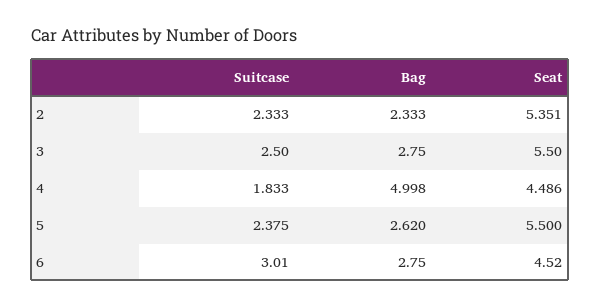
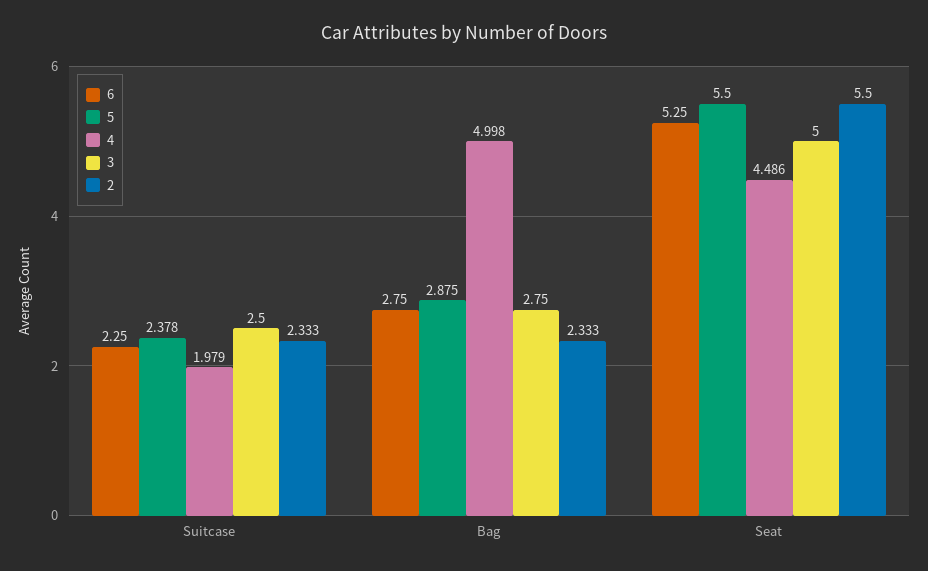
2, Seat: 5.351 -> 5.5
3, Seat: 5.5 -> 5
4, Suitcase: 1.833 -> 1.979
5, Suitcase: 2.375 -> 2.378
5, Bag: 2.62 -> 2.875
6, Suitcase: 3.01 -> 2.25
6, Seat: 4.52 -> 5.25

